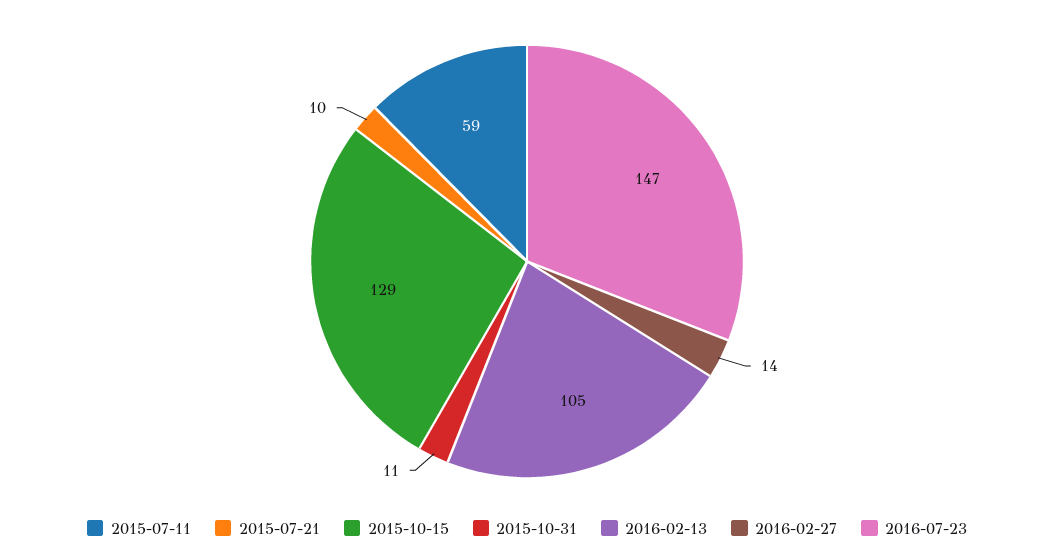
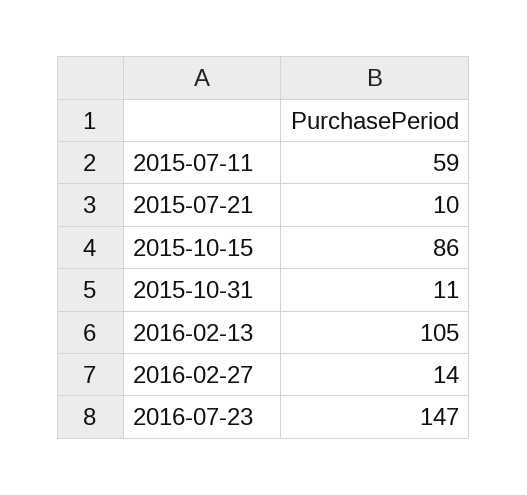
2015-10-15: 129 -> 86

